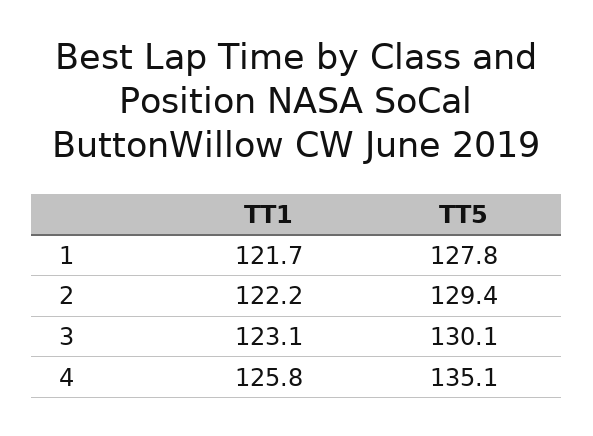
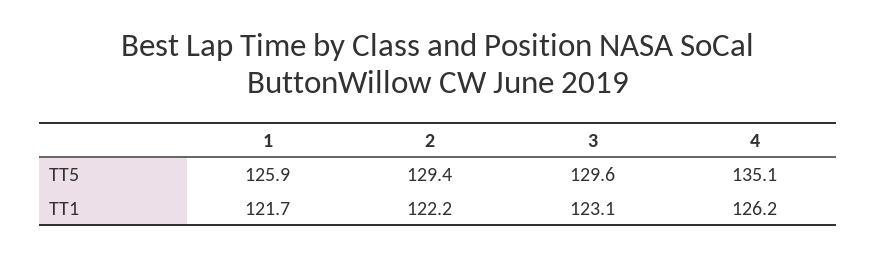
TT5, 1: 127.8 -> 125.9
TT5, 3: 130.1 -> 129.6
TT1, 4: 125.8 -> 126.2

